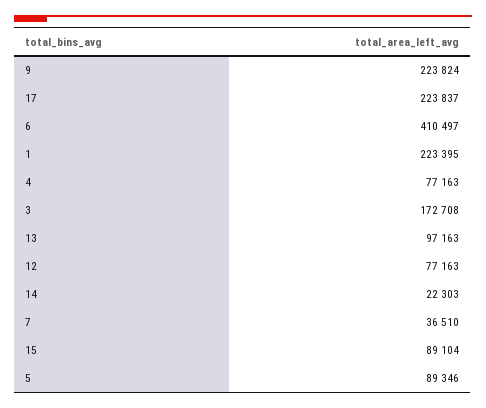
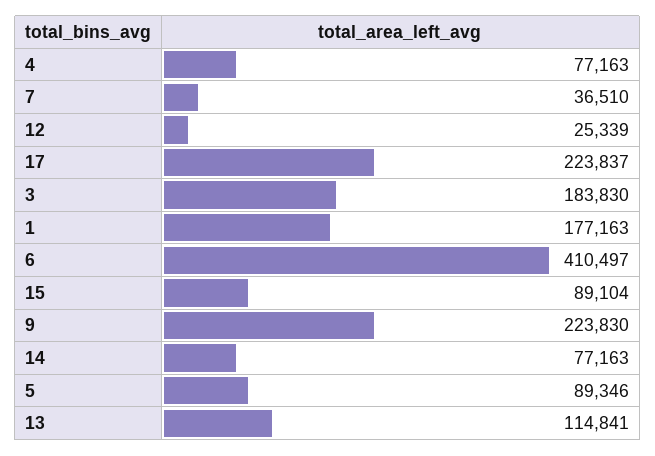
9: 223824 -> 223830
1: 223395 -> 177163
3: 172708 -> 183830
13: 97163 -> 114841
12: 77163 -> 25339
14: 22303 -> 77163

